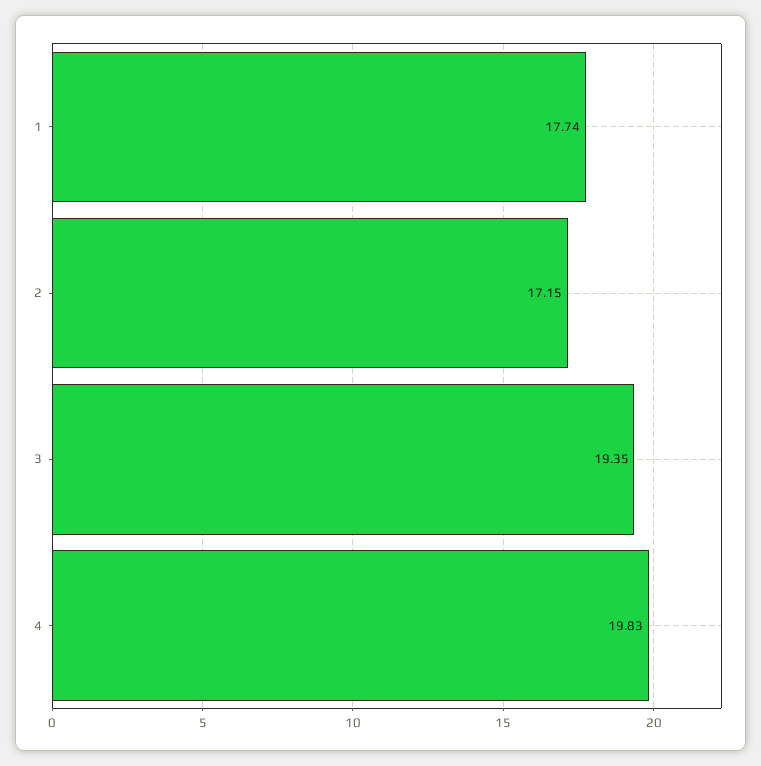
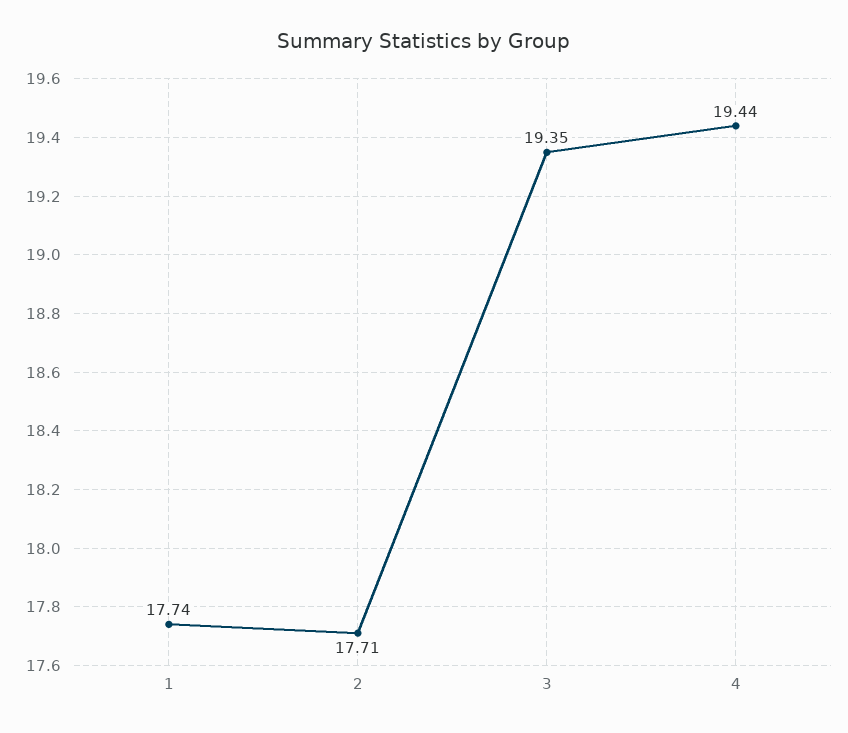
2: 17.15 -> 17.71
4: 19.83 -> 19.44

